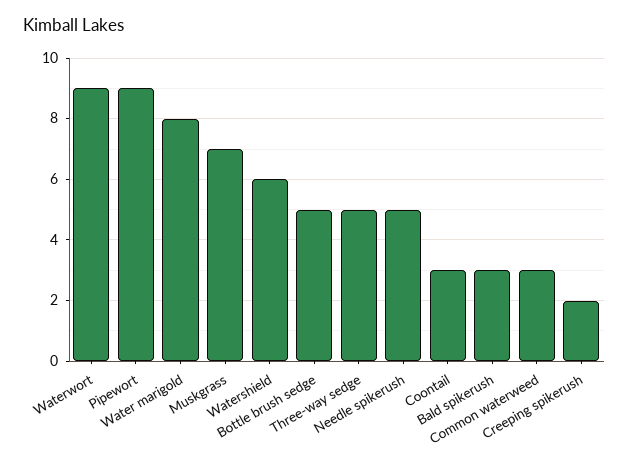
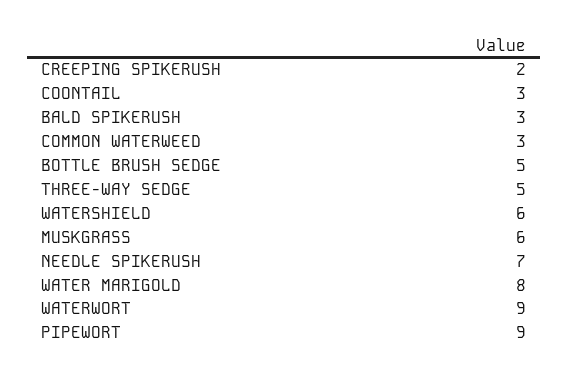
Muskgrass: 7 -> 6
Needle spikerush: 5 -> 7

